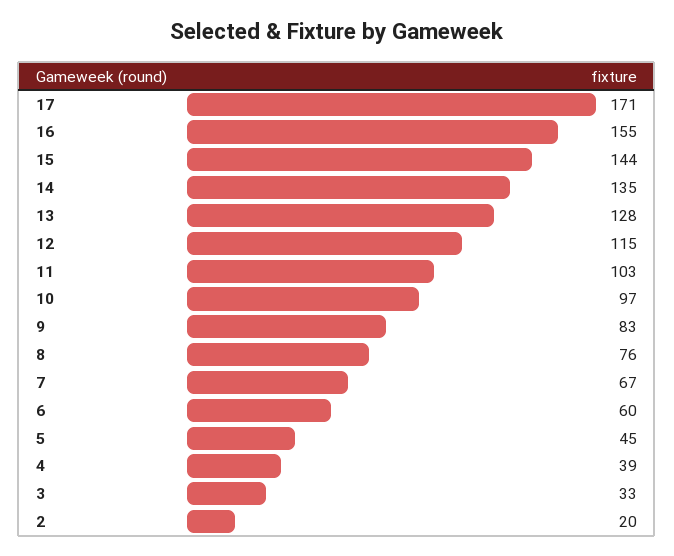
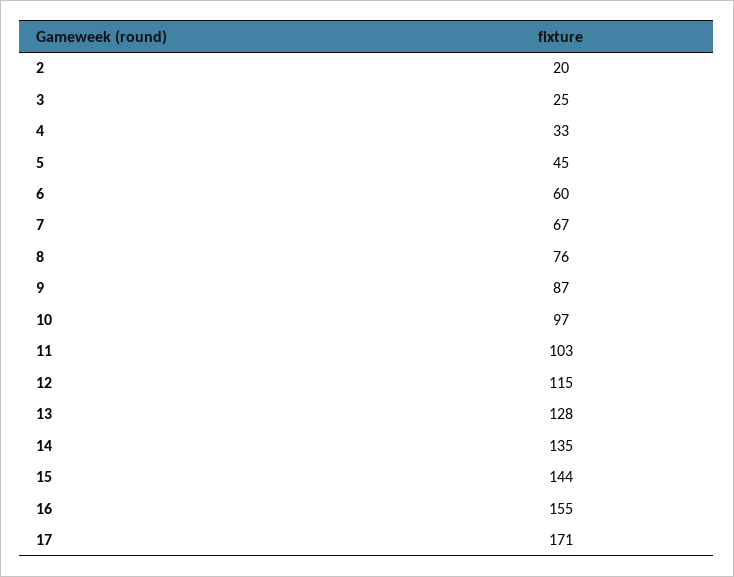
9: 83 -> 87
4: 39 -> 33
3: 33 -> 25

